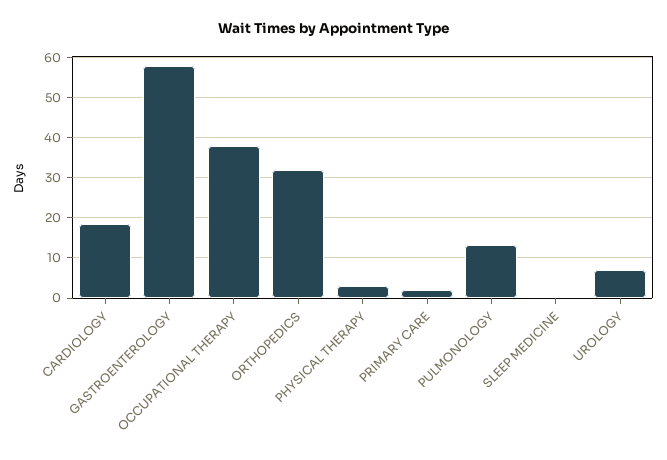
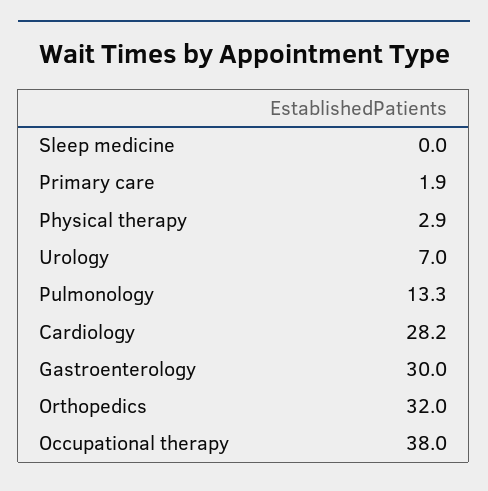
CARDIOLOGY: 18 -> 28.2
GASTROENTEROLOGY: 58 -> 30

